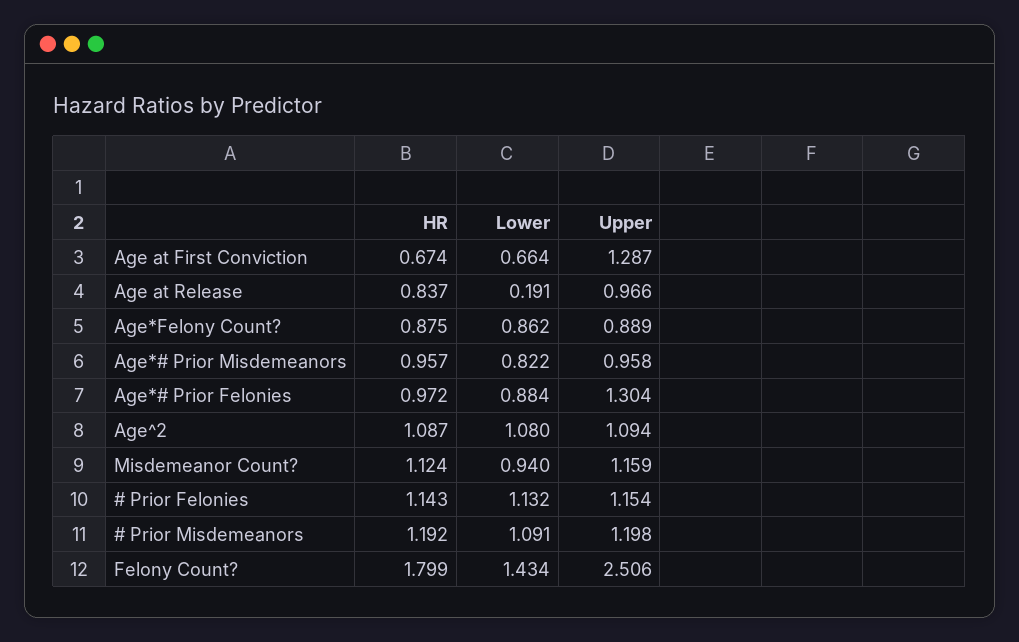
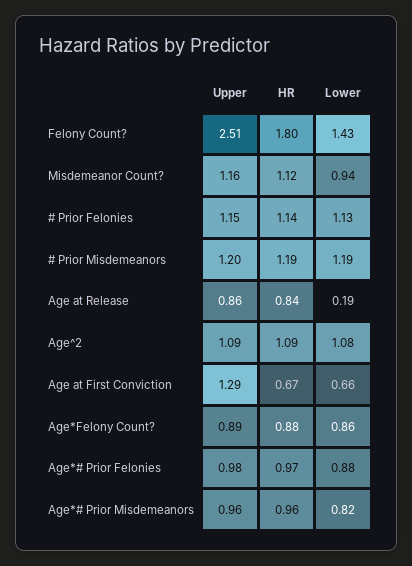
Upper, Age at Release: 0.966 -> 0.86
Upper, Age*# Prior Felonies: 1.304 -> 0.98
Lower, # Prior Misdemeanors: 1.091 -> 1.19

